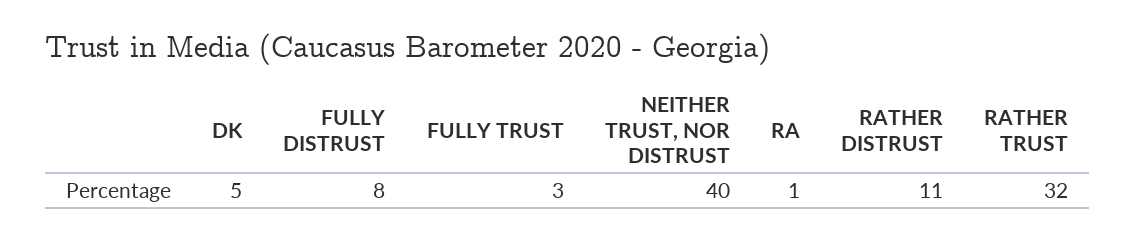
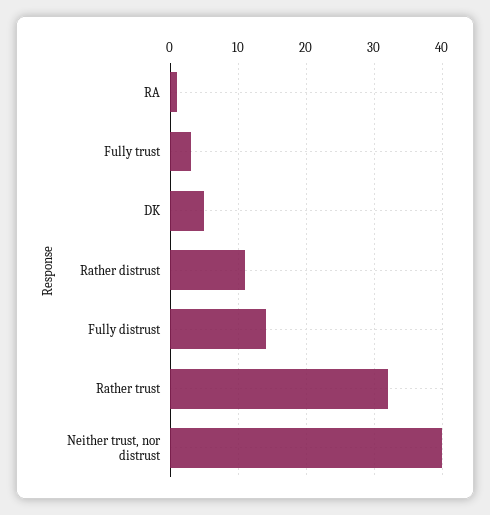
FULLY DISTRUST: 8 -> 14

